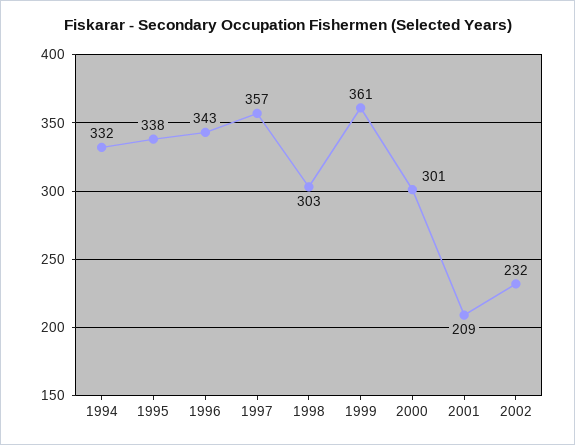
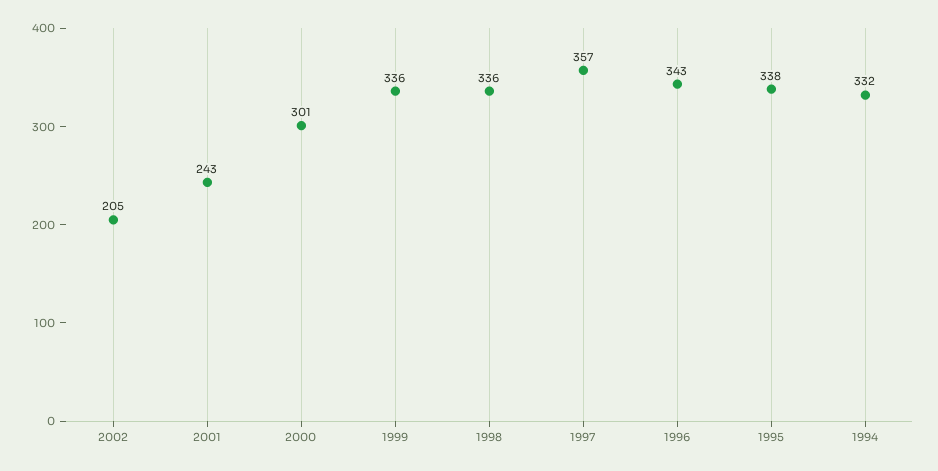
1998: 303 -> 336
1999: 361 -> 336
2001: 209 -> 243
2002: 232 -> 205

